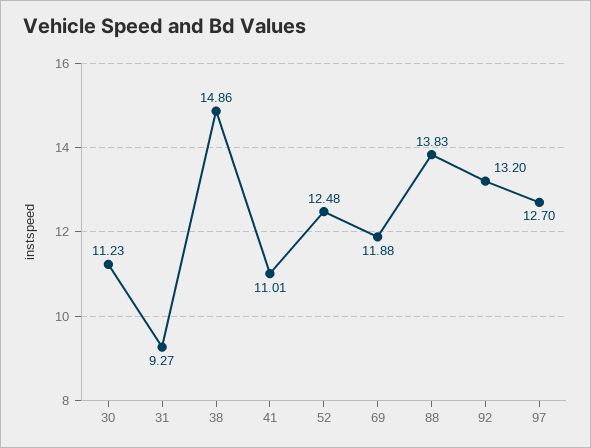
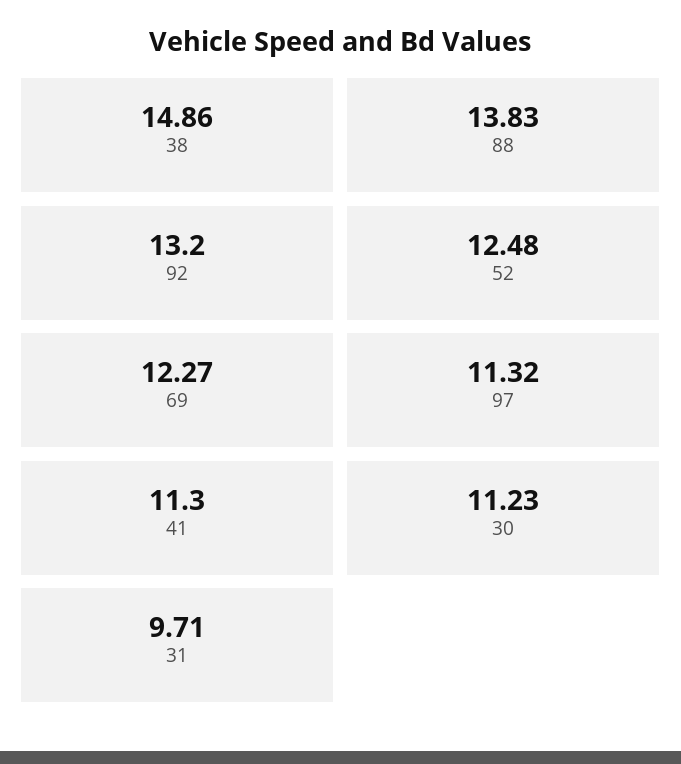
31: 9.27 -> 9.71
41: 11.01 -> 11.3
69: 11.88 -> 12.27
97: 12.7 -> 11.32

